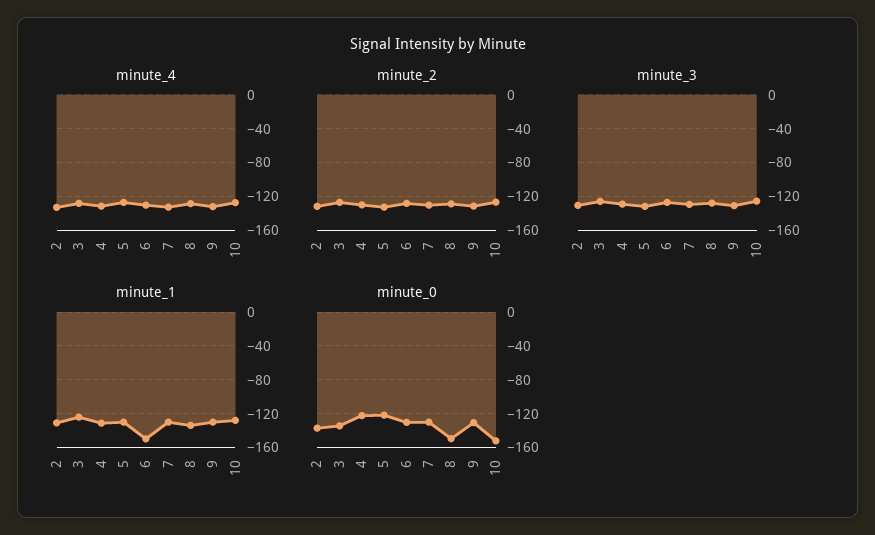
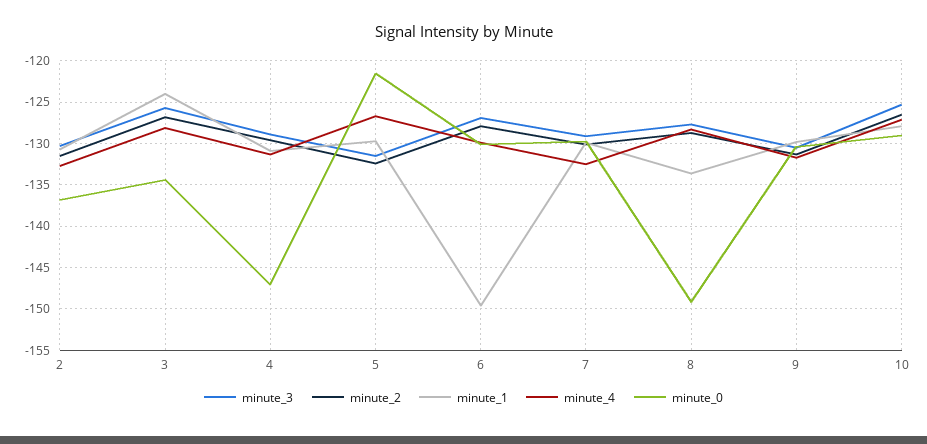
minute_0, 4: -120 -> -147
minute_0, 10: -150 -> -129

